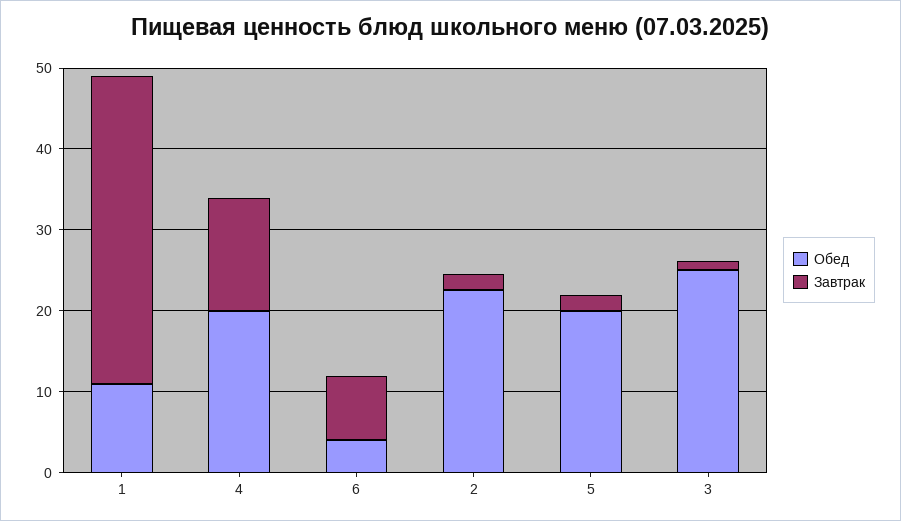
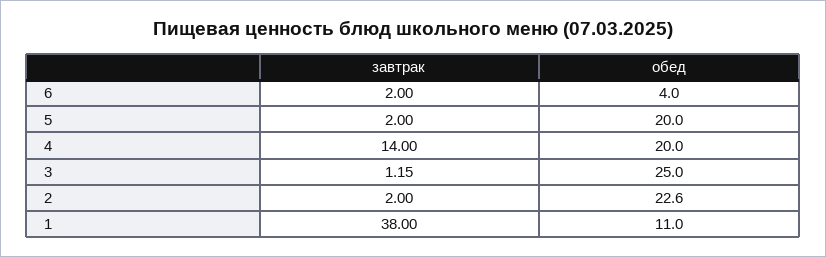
Завтрак, 6: 8 -> 2

